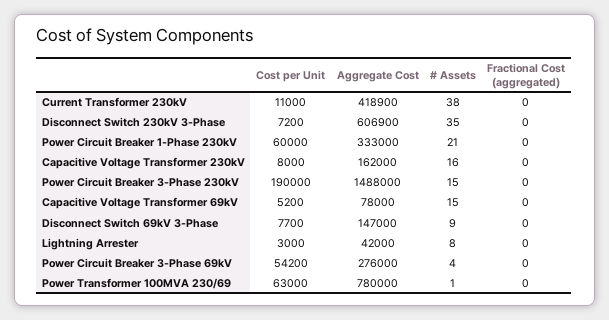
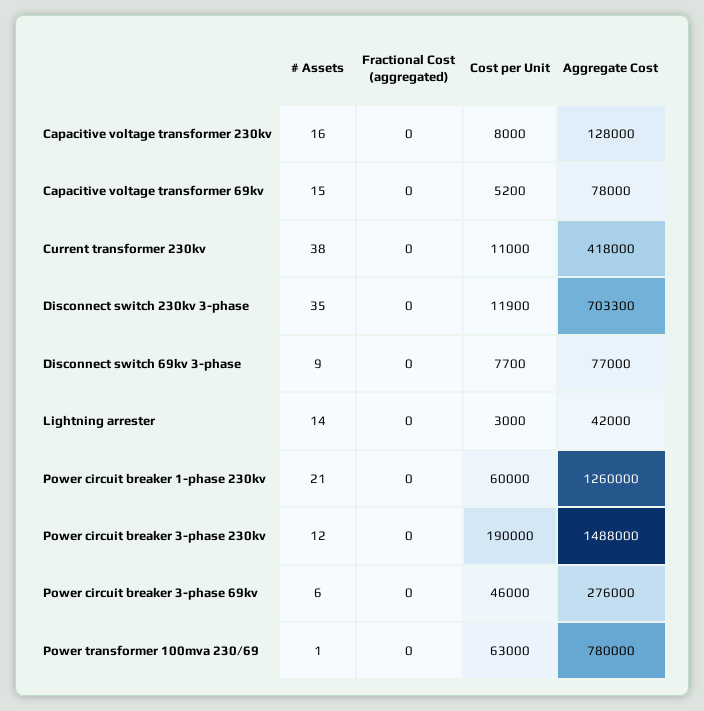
Aggregate Cost, Current Transformer 230kV: 418900 -> 418000
Cost per Unit, Disconnect Switch 230kV 3-Phase: 7200 -> 11900
Aggregate Cost, Disconnect Switch 230kV 3-Phase: 606900 -> 703300
Aggregate Cost, Power Circuit Breaker 1-Phase 230kV: 333000 -> 1260000
Aggregate Cost, Capacitive Voltage Transformer 230kV: 162000 -> 128000
# Assets, Power Circuit Breaker 3-Phase 230kV: 15 -> 12
Aggregate Cost, Disconnect Switch 69kV 3-Phase: 147000 -> 77000
# Assets, Lightning Arrester: 8 -> 14
Cost per Unit, Power Circuit Breaker 3-Phase 69kV: 54200 -> 46000
# Assets, Power Circuit Breaker 3-Phase 69kV: 4 -> 6

